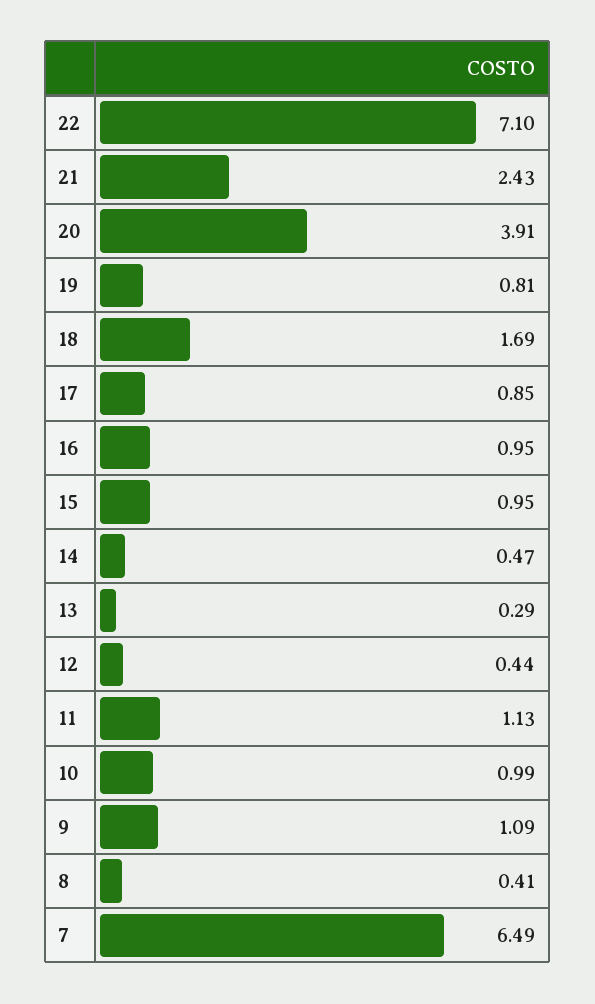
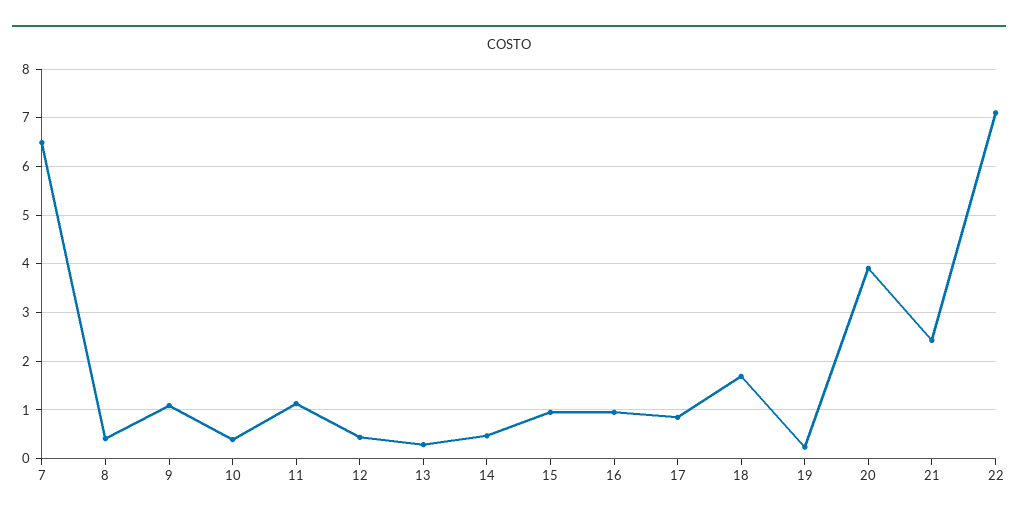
19: 0.81 -> 0.2
10: 0.99 -> 0.4

